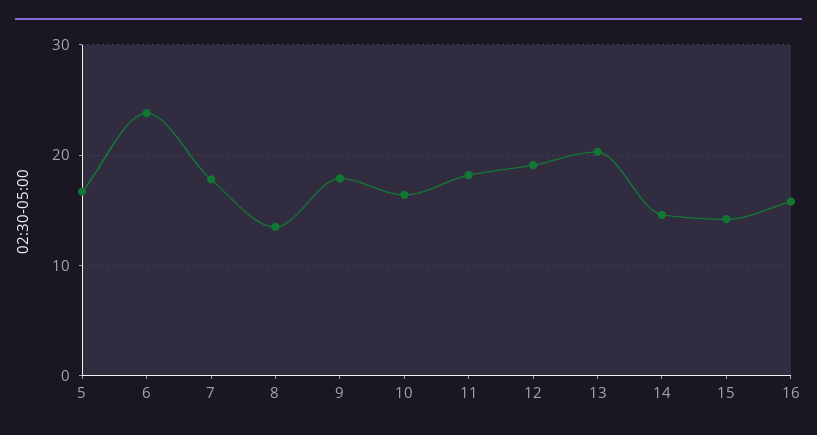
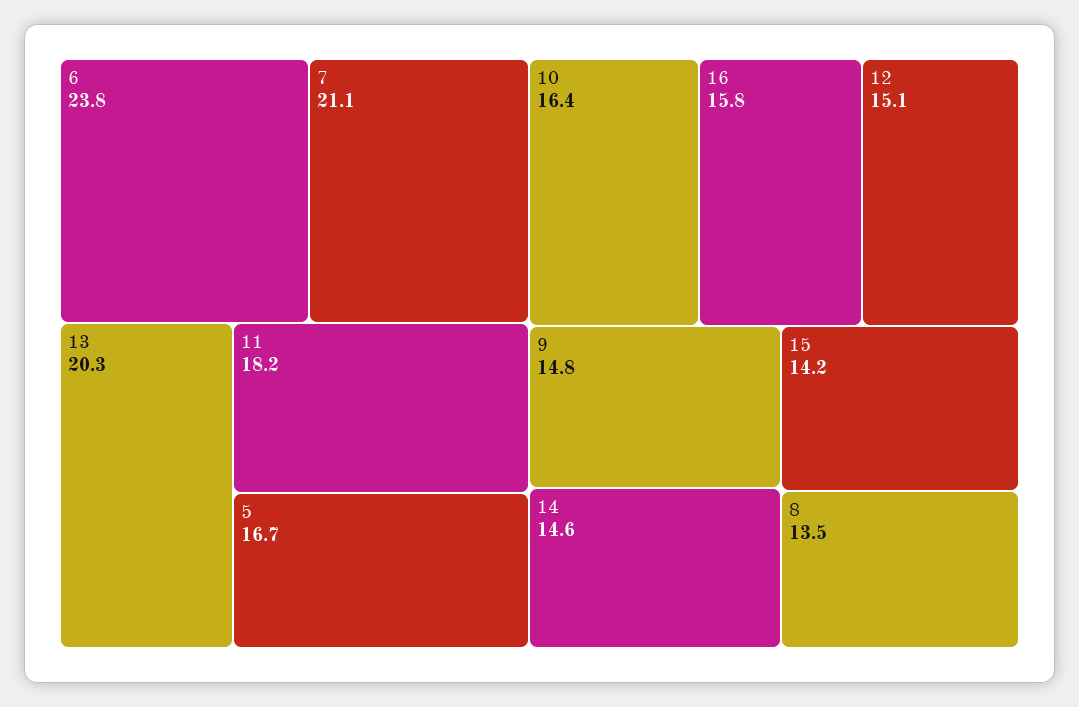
7: 18 -> 21.1
9: 18 -> 14.8
12: 19 -> 15.1

